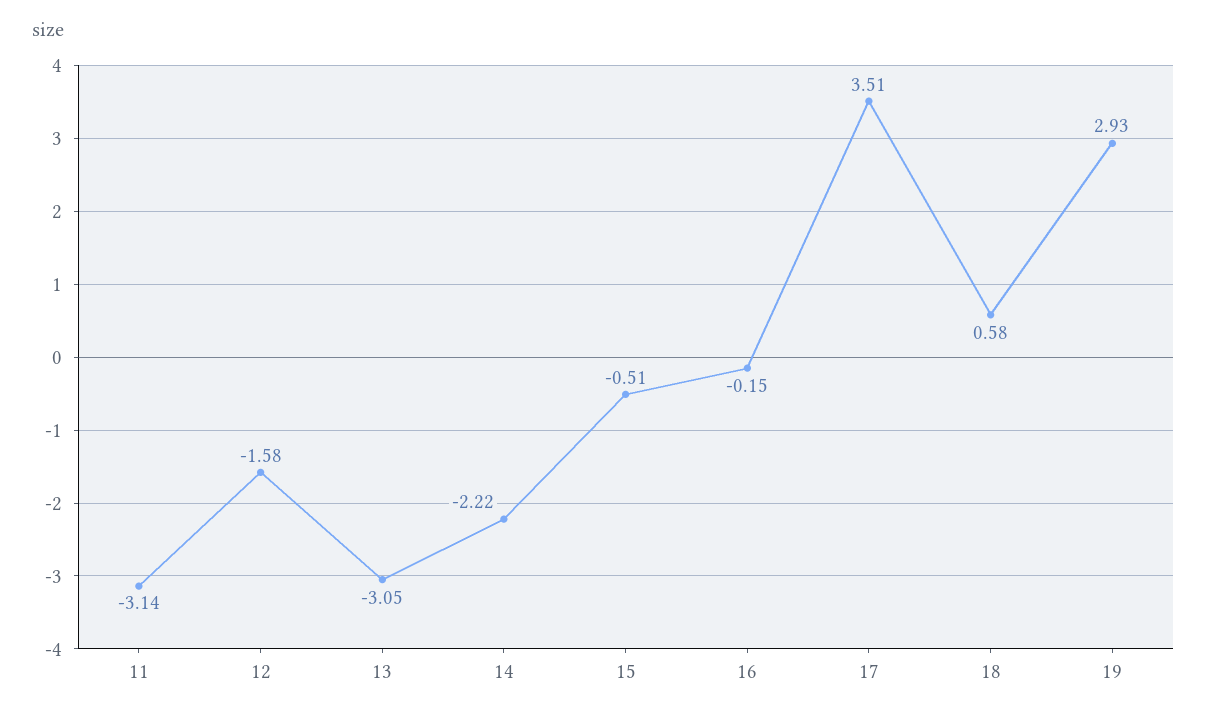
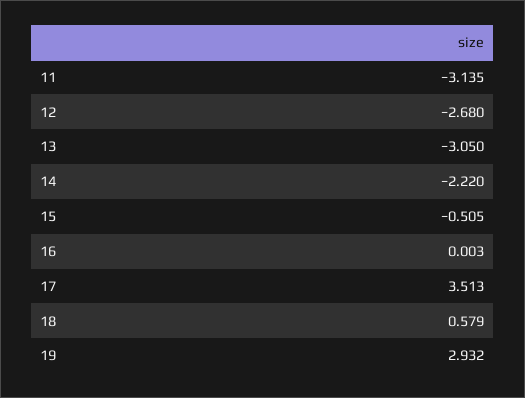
12: -1.58 -> -2.68
16: -0.15 -> 0.003

